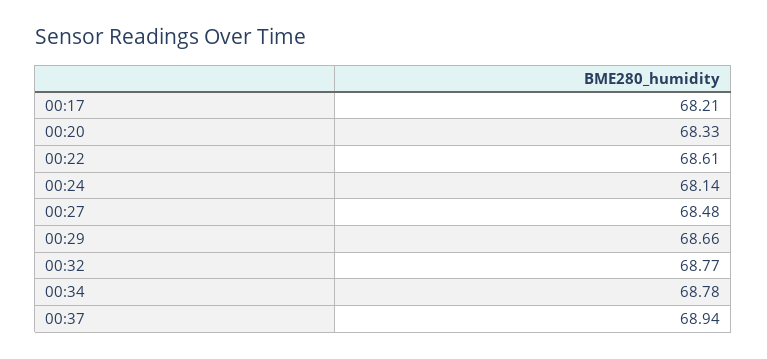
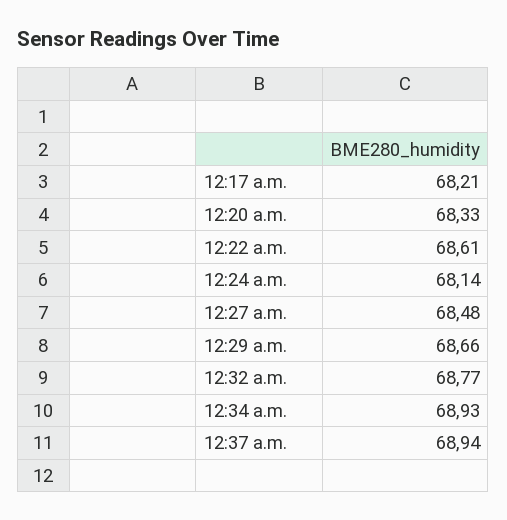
00:34: 68.78 -> 68.93

